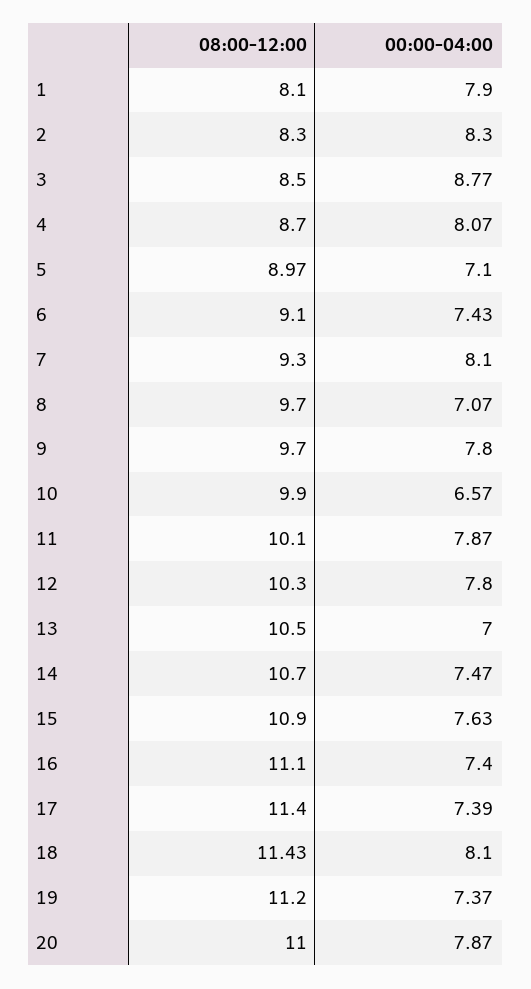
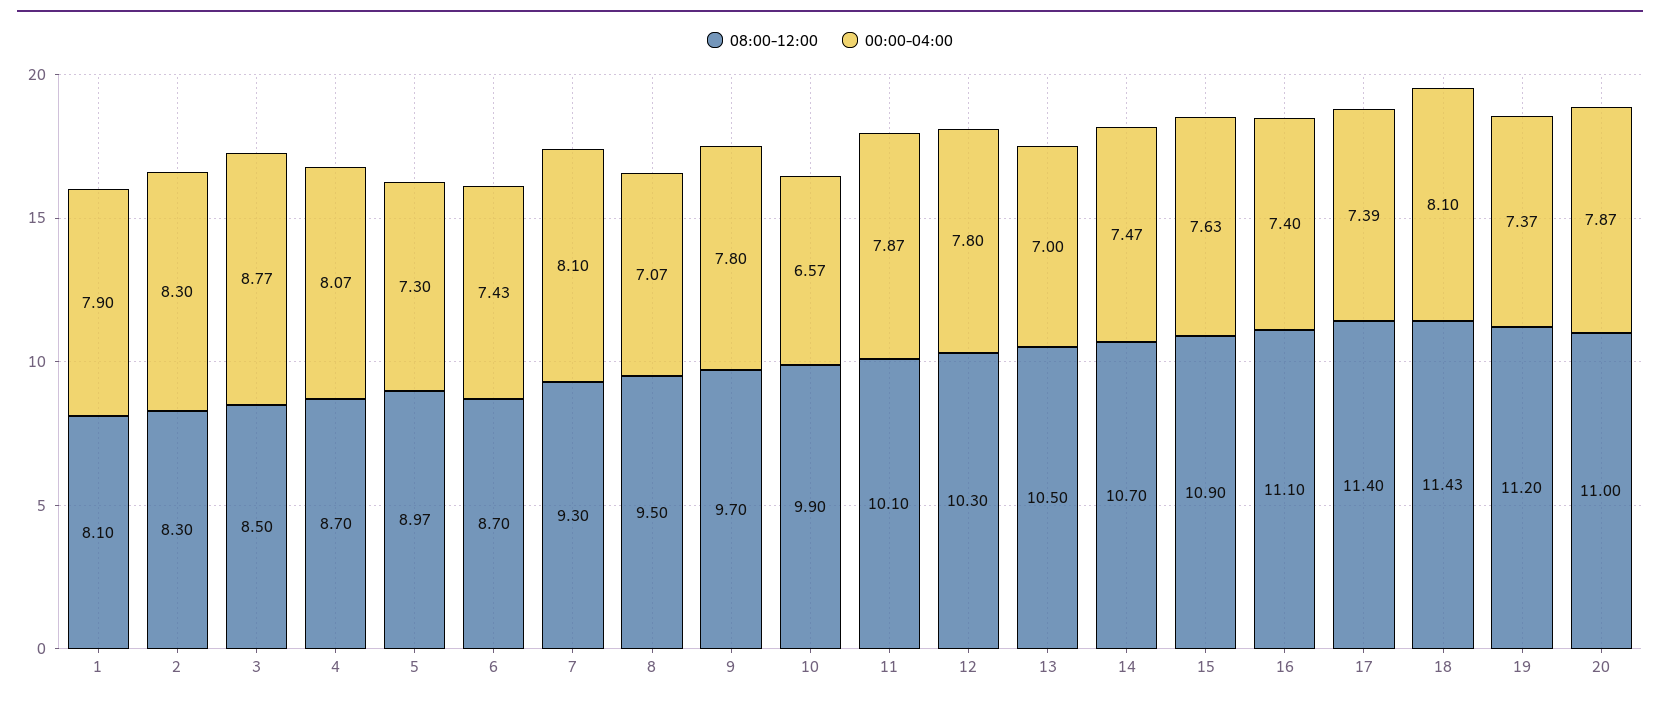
00:00-04:00, 5: 7.1 -> 7.3
08:00-12:00, 6: 9.1 -> 8.7
08:00-12:00, 8: 9.7 -> 9.5

